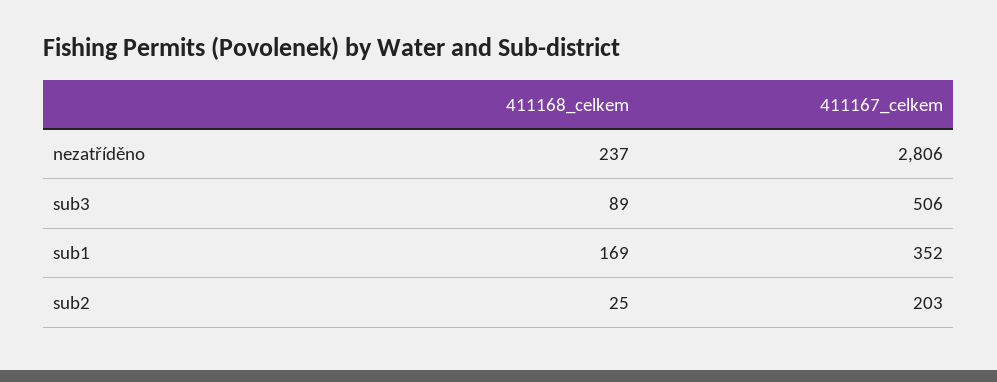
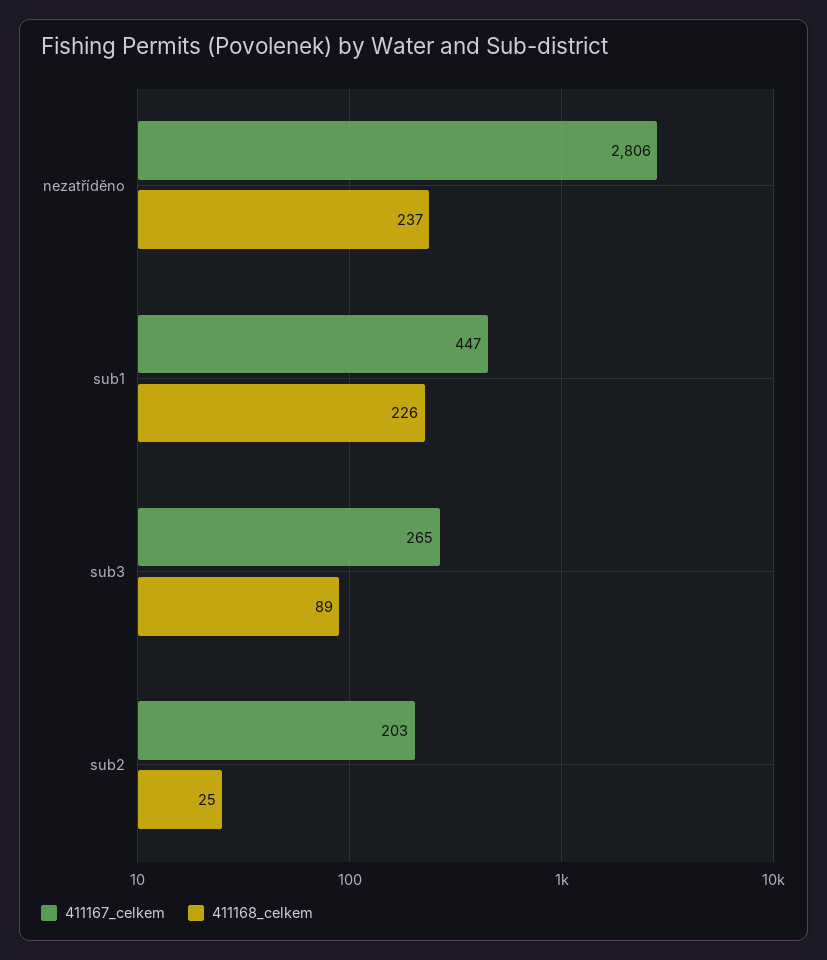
411167_celkem, sub3: 506 -> 265
411168_celkem, sub1: 169 -> 226
411167_celkem, sub1: 352 -> 447

